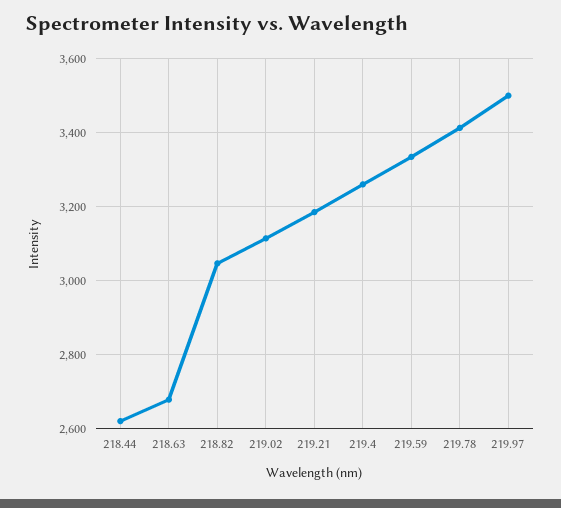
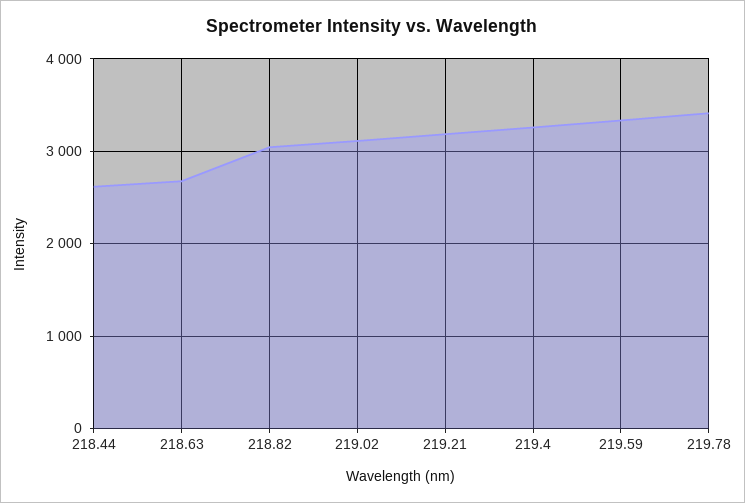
219.97: 3500 -> none

